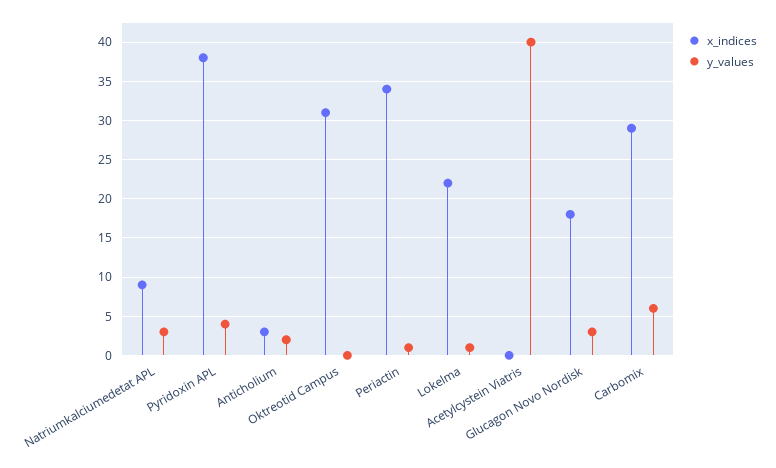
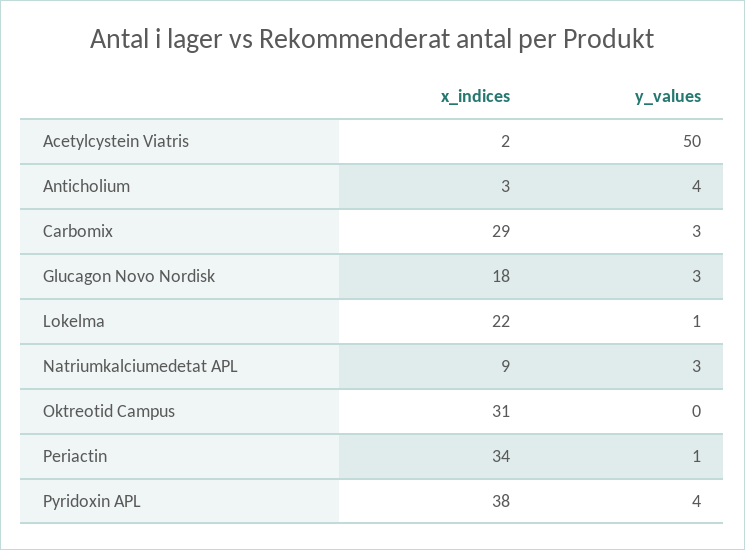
y_values, Anticholium: 2 -> 4
x_indices, Acetylcystein Viatris: 0 -> 2
y_values, Acetylcystein Viatris: 40 -> 50
y_values, Carbomix: 6 -> 3

